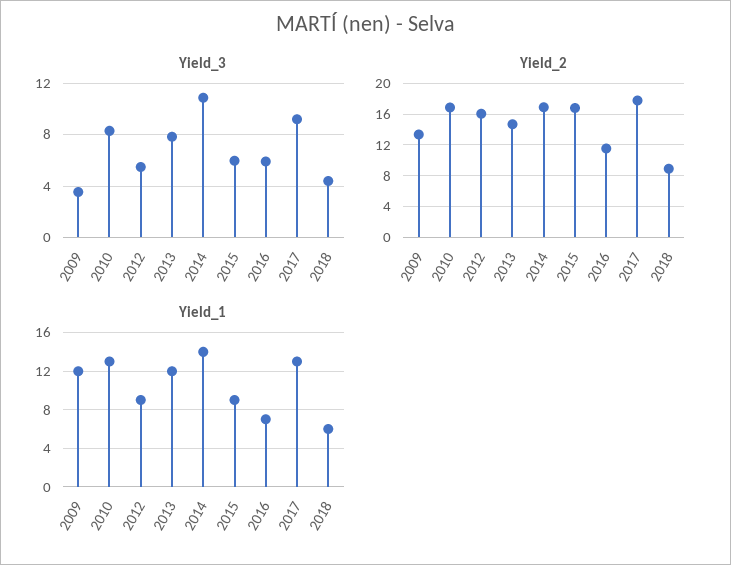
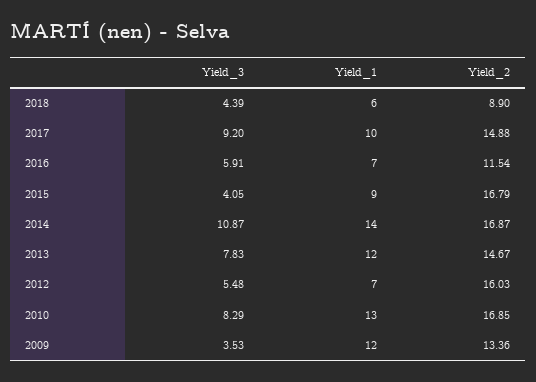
Yield_3, 2015: 6 -> 4.05
Yield_2, 2017: 18 -> 14.88
Yield_1, 2012: 9 -> 7
Yield_1, 2017: 13 -> 10

